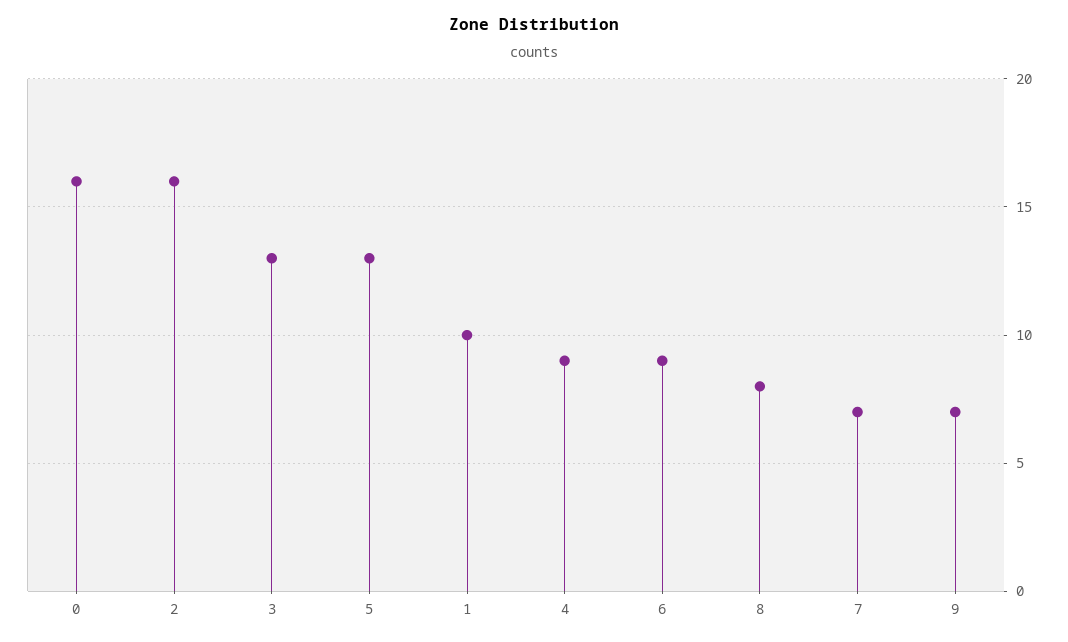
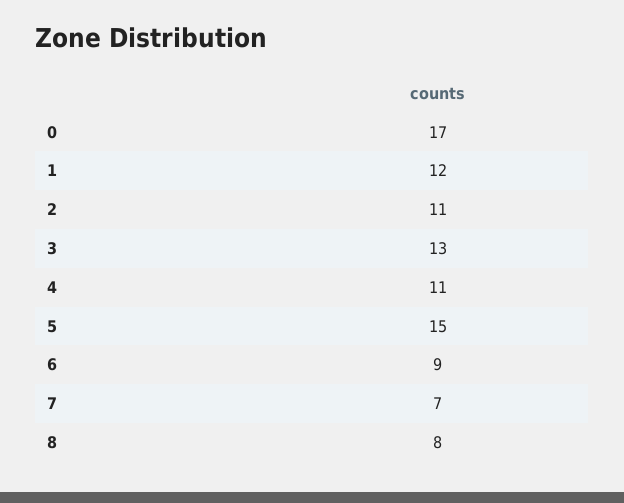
0: 16 -> 17
2: 16 -> 11
5: 13 -> 15
1: 10 -> 12
4: 9 -> 11
9: 7 -> none

